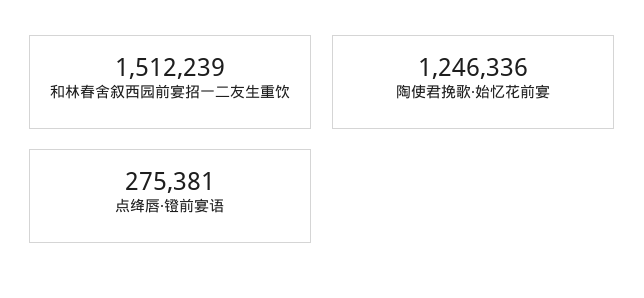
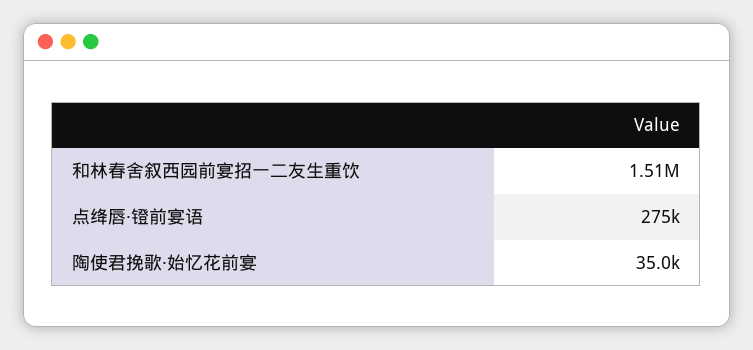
陶使君挽歌·始忆花前宴: 1246336 -> 35000

